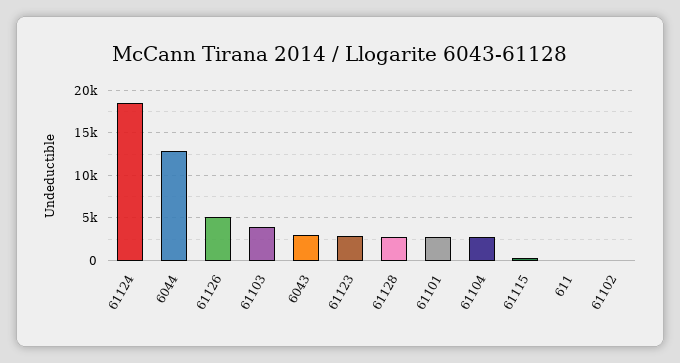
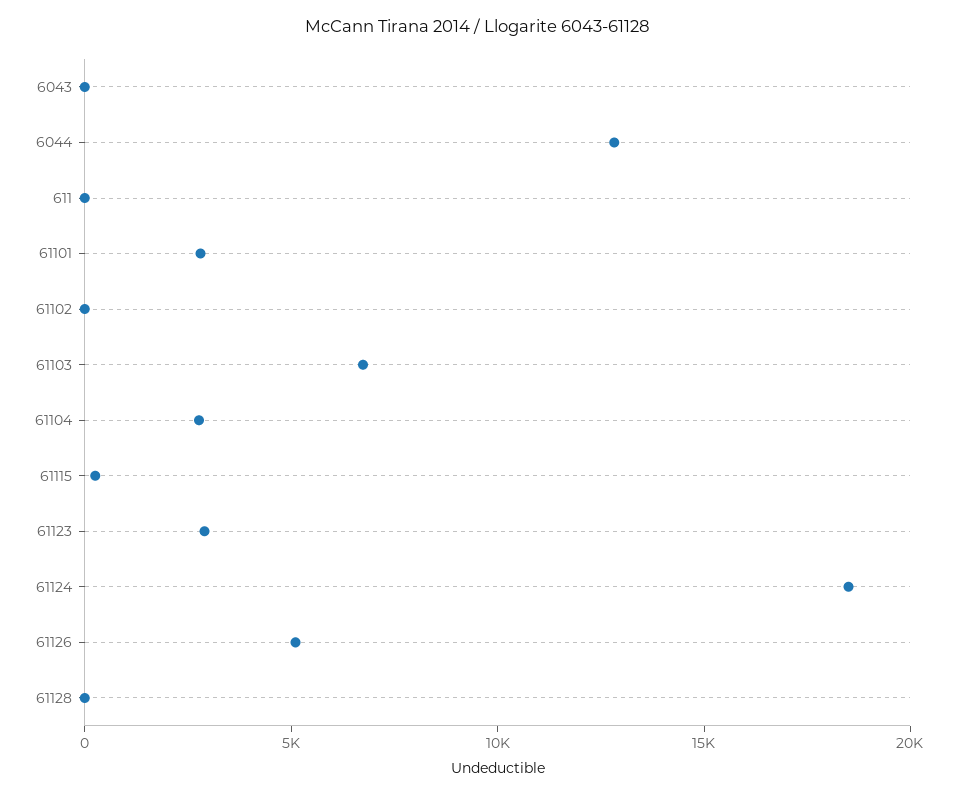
61103: 4000 -> 7000
6043: 3000 -> 0
61128: 3000 -> 0

